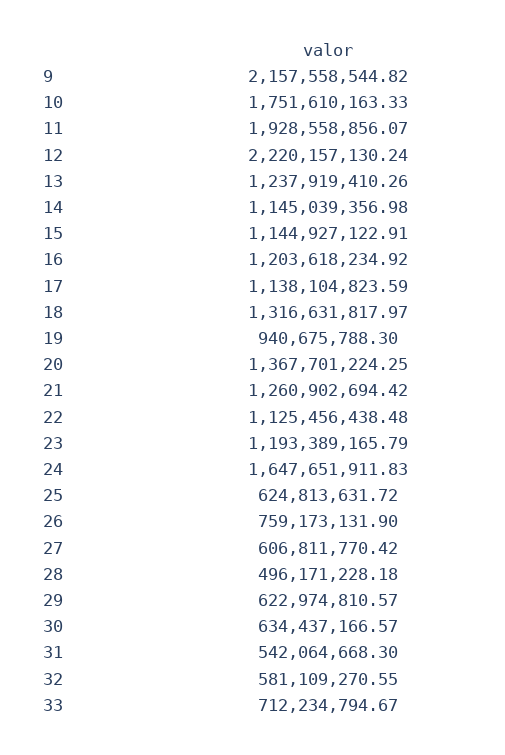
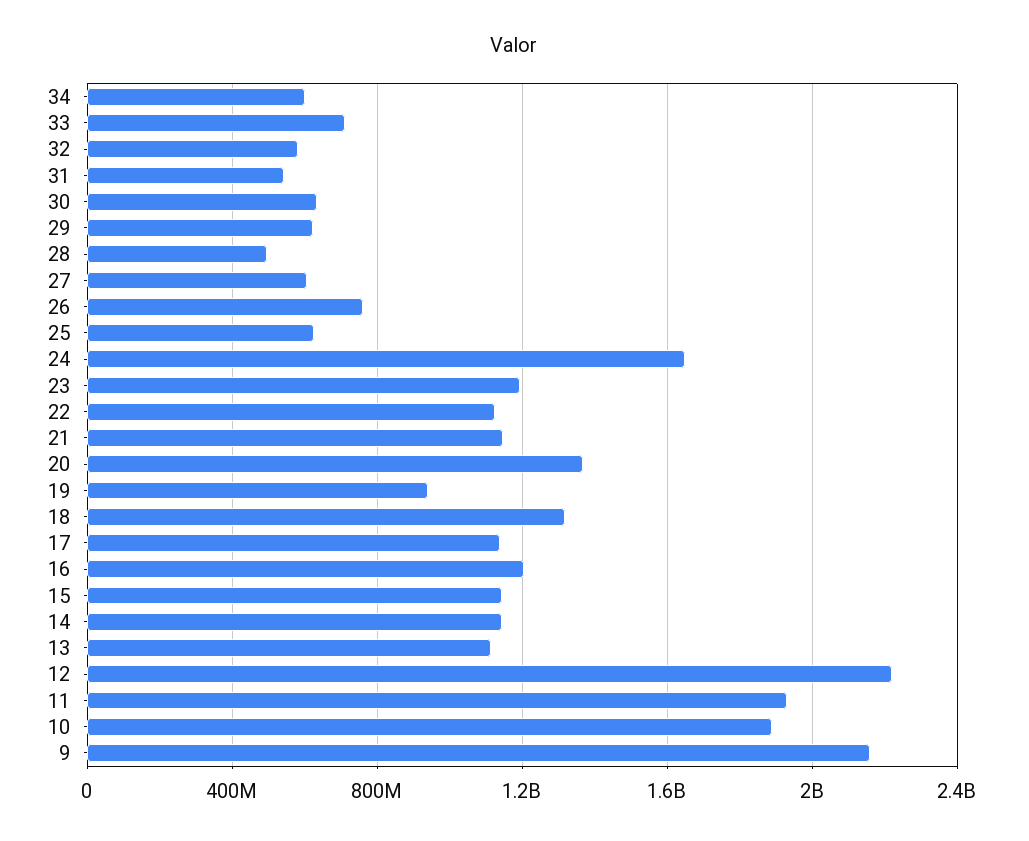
10: 1751610163.33 -> 1900000000
13: 1237919410.26 -> 1100000000
21: 1260902694.42 -> 1150000000
34: none -> 600000000

